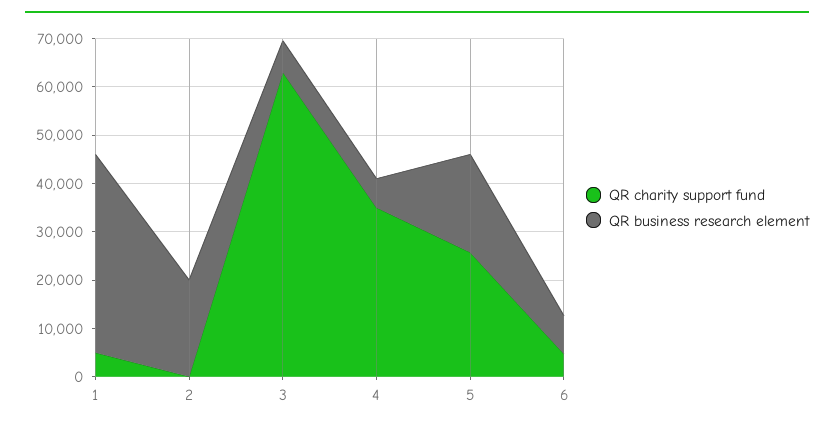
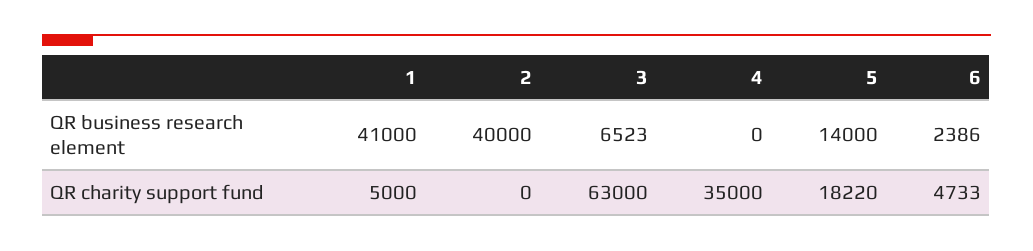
QR business research element, 2: 20000 -> 40000
QR business research element, 4: 6000 -> 0
QR charity support fund, 5: 26000 -> 18220
QR business research element, 5: 20000 -> 14000
QR business research element, 6: 8000 -> 2386

